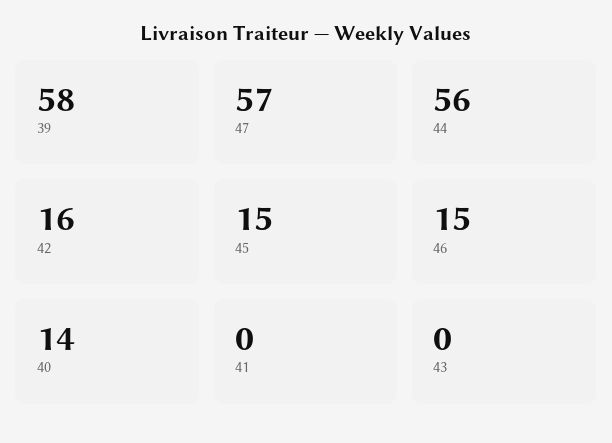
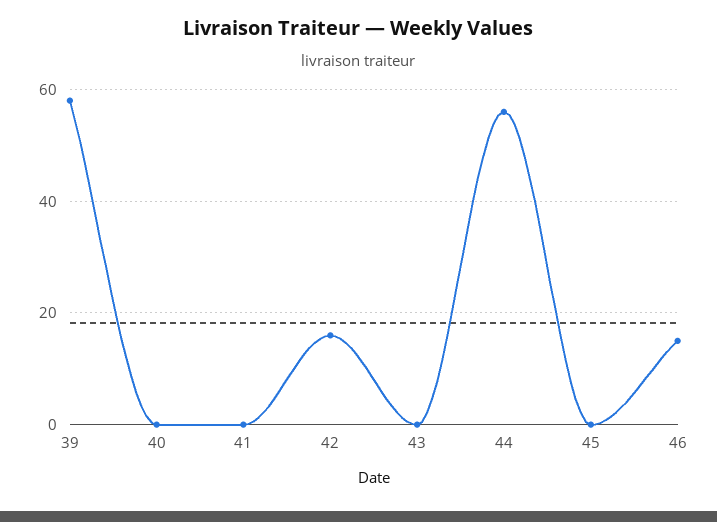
47: 57 -> none
45: 15 -> 0
40: 14 -> 0

